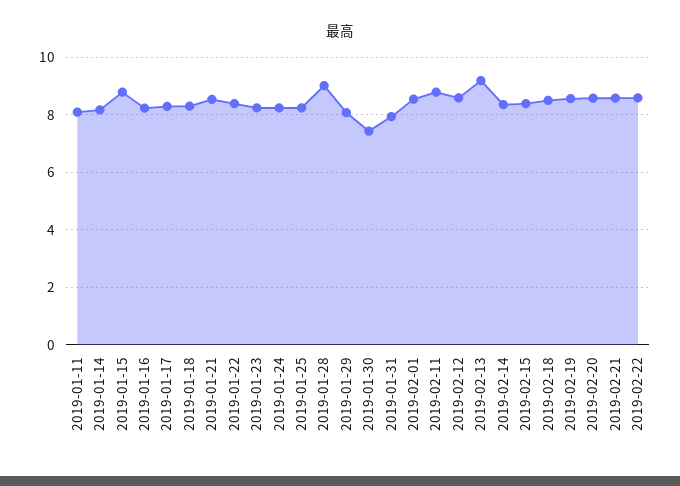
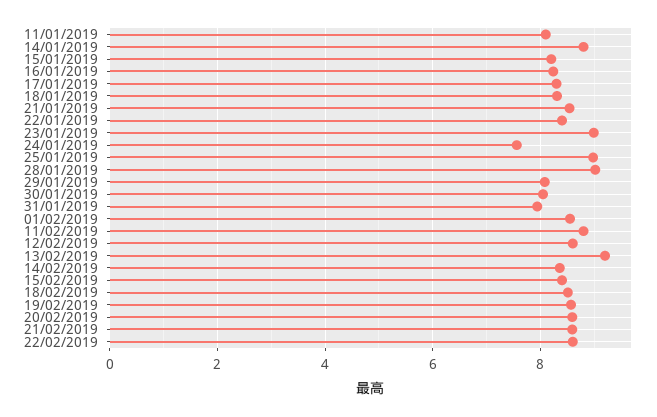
2019-01-14: 8.25 -> 8.8
2019-01-15: 8.75 -> 8.2
2019-01-23: 8.25 -> 9
2019-01-24: 8.25 -> 7.6
2019-01-25: 8.25 -> 9
2019-01-30: 7.5 -> 8

